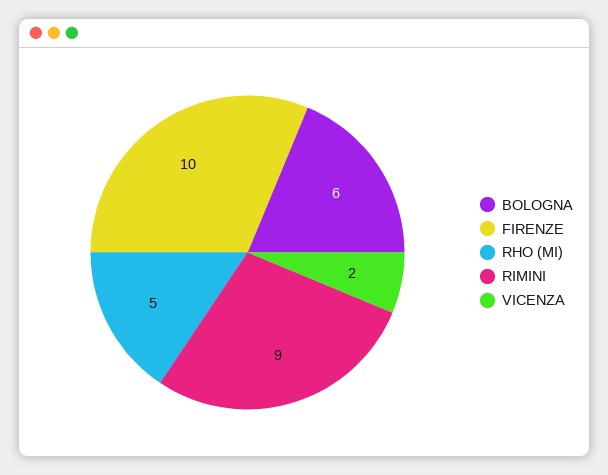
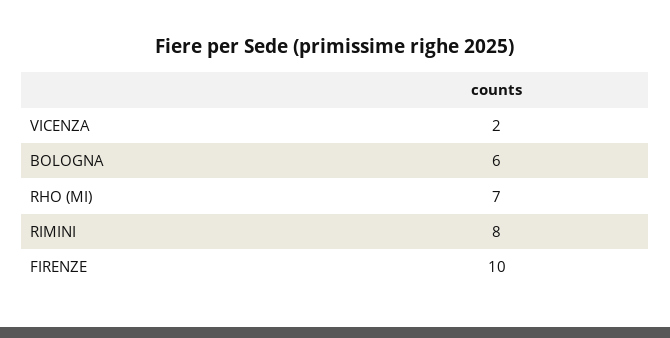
RHO (MI): 5 -> 7
RIMINI: 9 -> 8

